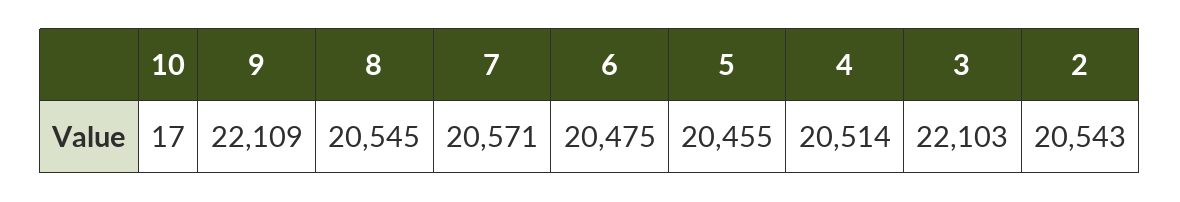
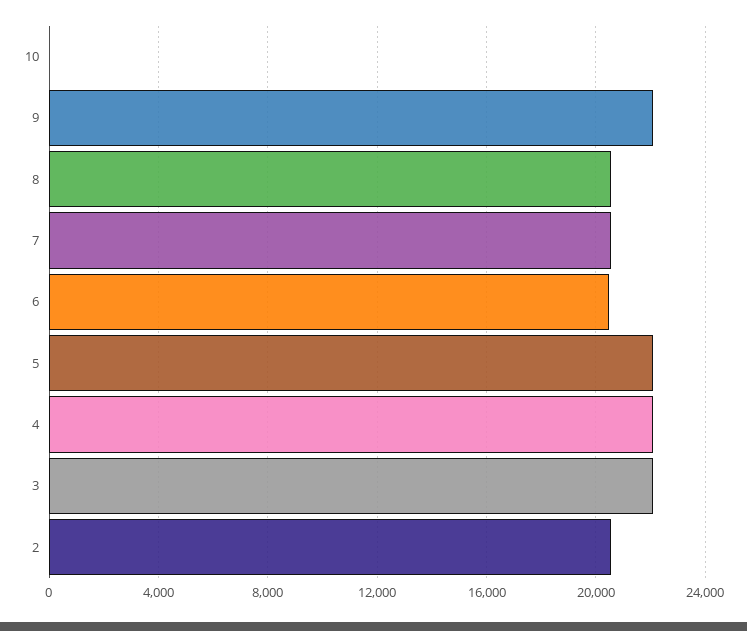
5: 20455 -> 22000
4: 20514 -> 22000

